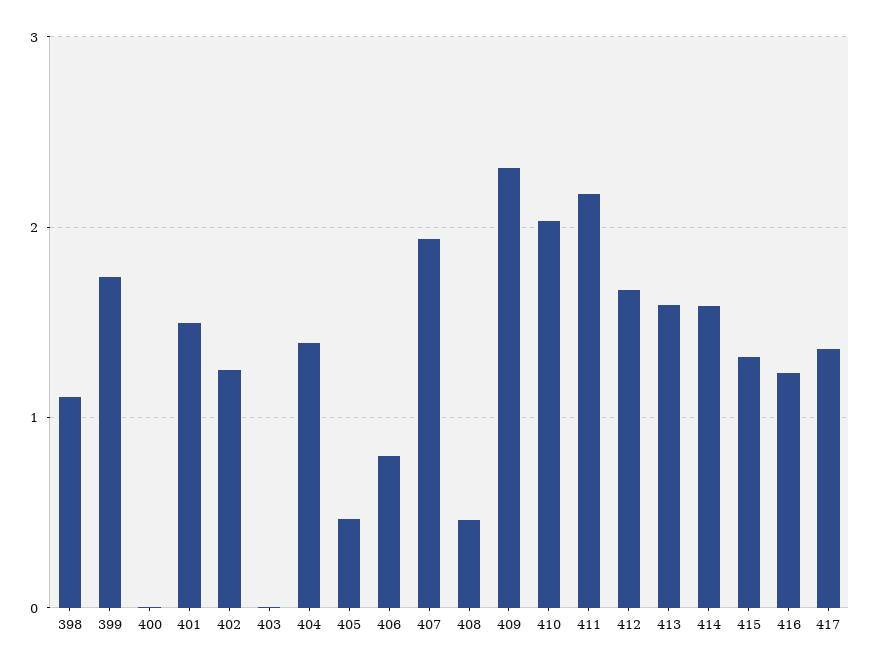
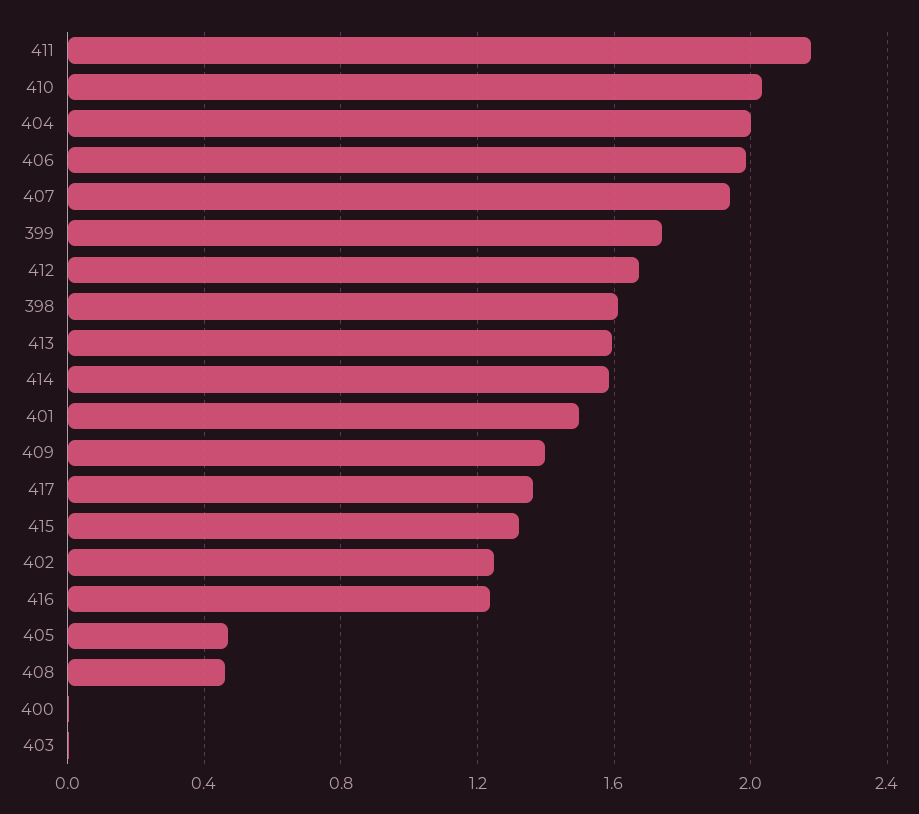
398: 1.1 -> 1.6
404: 1.4 -> 2
406: 0.8 -> 2
409: 2.3 -> 1.4

